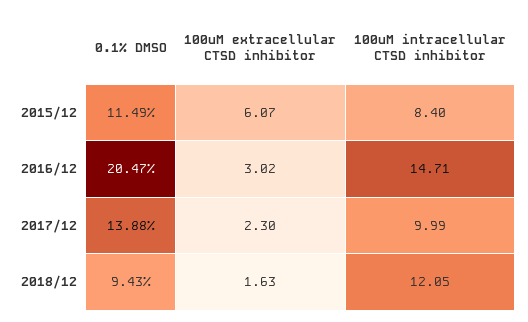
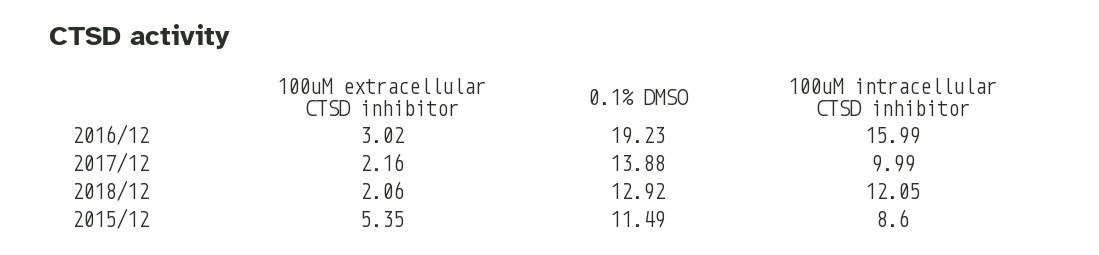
100uM extracellular CTSD inhibitor, 2015/12: 6.07 -> 5.35
100uM intracellular CTSD inhibitor, 2015/12: 8.4 -> 8.6
0.1% DMSO, 2016/12: 20.47 -> 19.23
100uM intracellular CTSD inhibitor, 2016/12: 14.71 -> 15.99
100uM extracellular CTSD inhibitor, 2017/12: 2.3 -> 2.16
0.1% DMSO, 2018/12: 9.43 -> 12.92
100uM extracellular CTSD inhibitor, 2018/12: 1.63 -> 2.06

